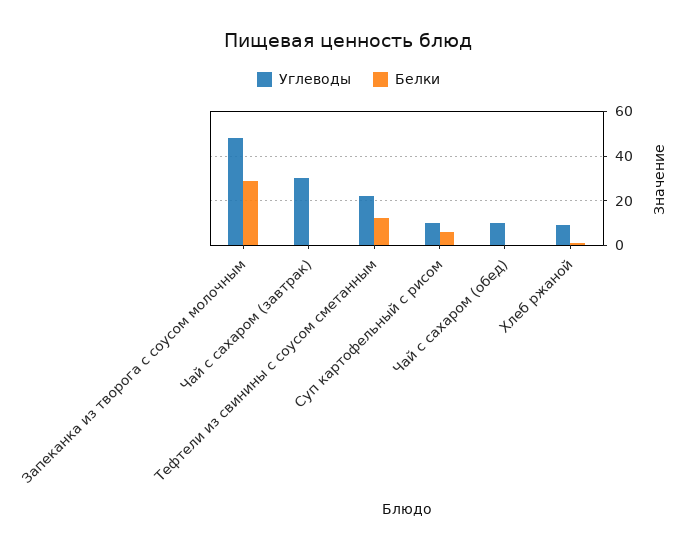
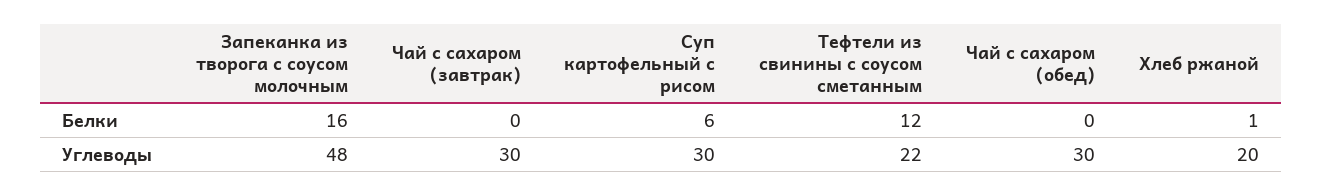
Белки, Запеканка из творога с соусом молочным: 30 -> 16
Углеводы, Суп картофельный с рисом: 10 -> 30
Углеводы, Чай с сахаром (обед): 10 -> 30
Углеводы, Хлеб ржаной: 10 -> 20

